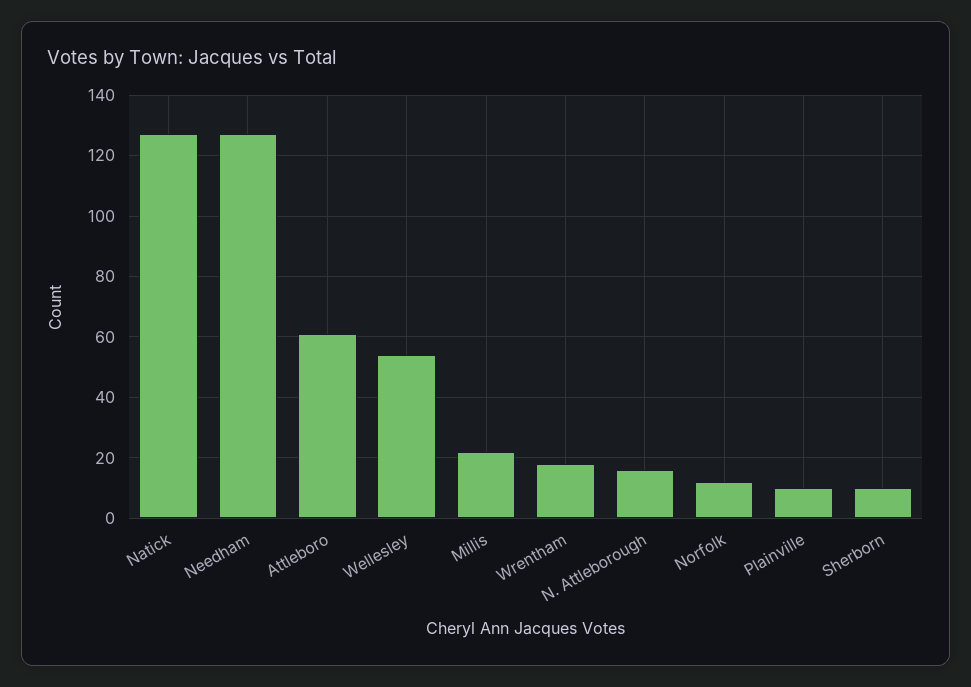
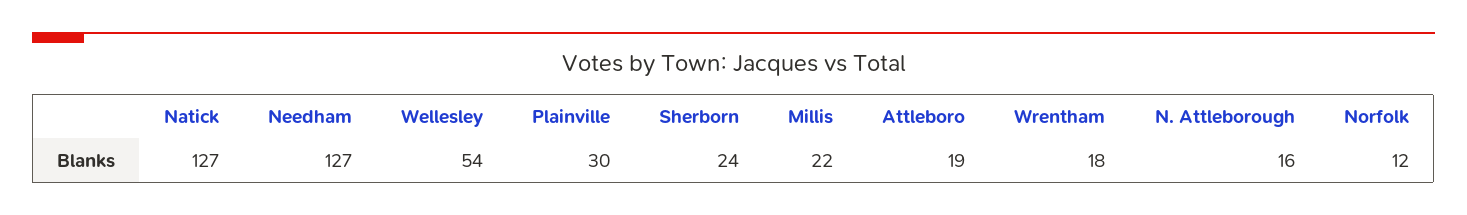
Attleboro: 60 -> 19
Plainville: 10 -> 30
Sherborn: 10 -> 24

